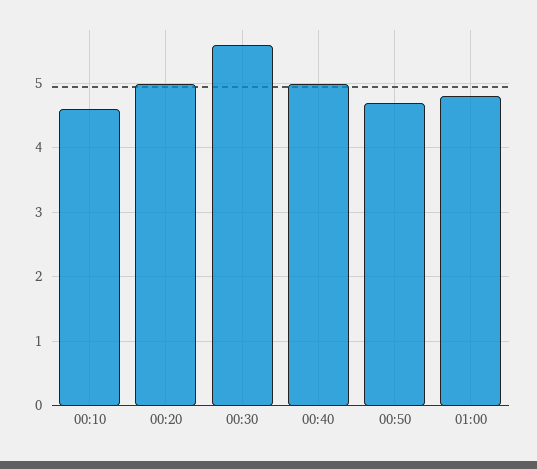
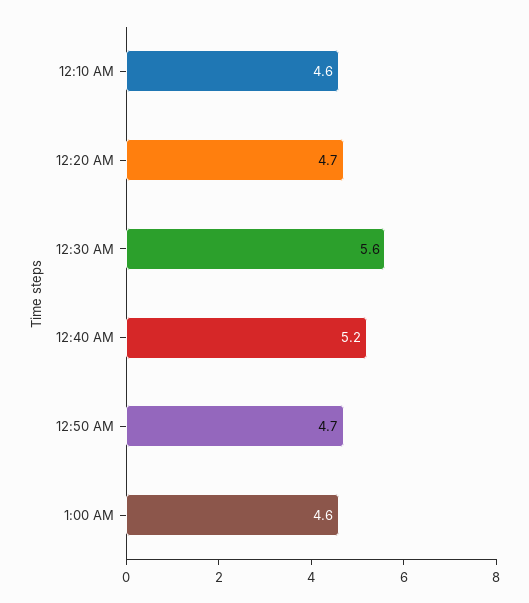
00:20: 5 -> 4.7
00:40: 5 -> 5.2
01:00: 4.8 -> 4.6

